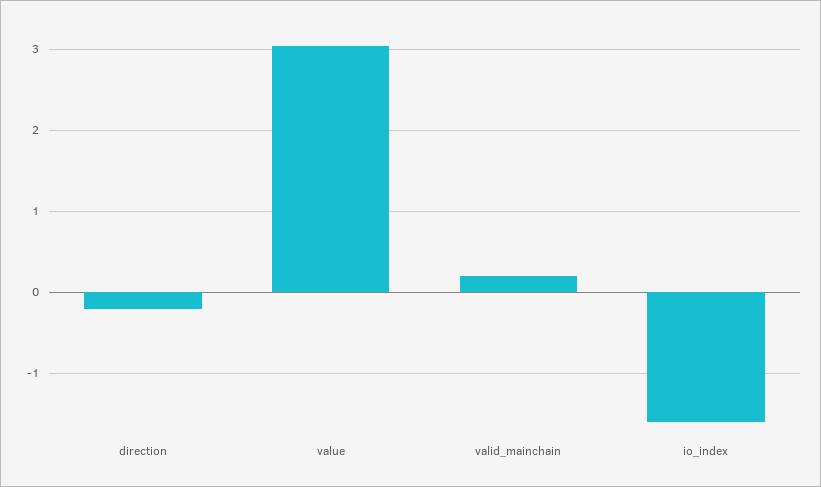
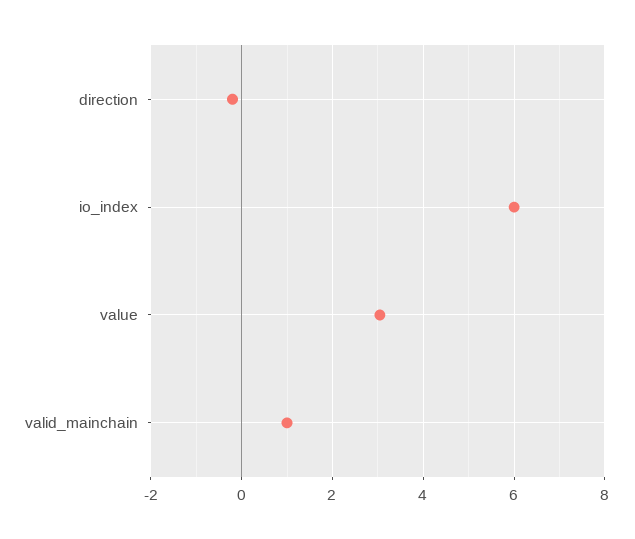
valid_mainchain: 0.2 -> 1
io_index: -1.6 -> 6

